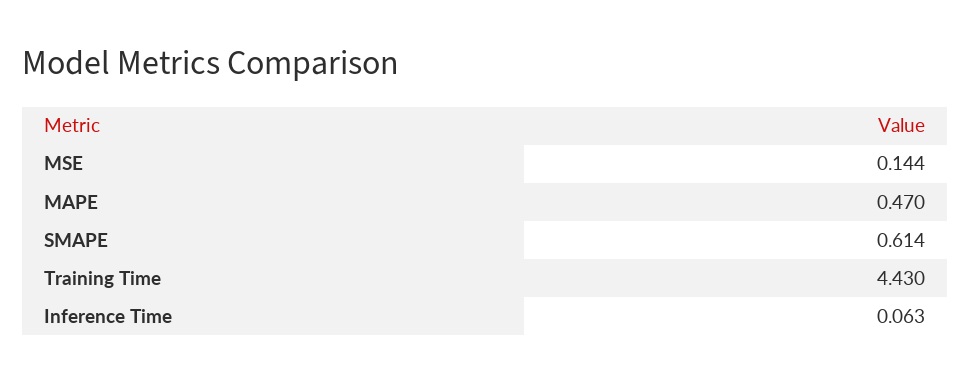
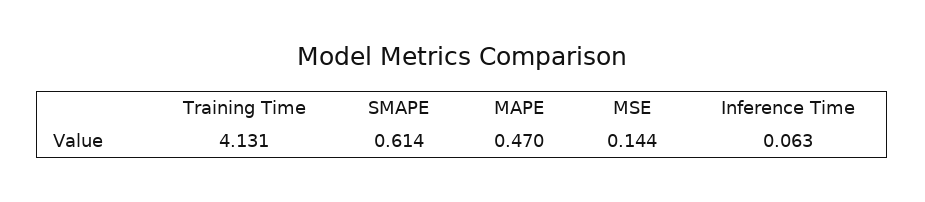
Training Time: 4.43 -> 4.131

